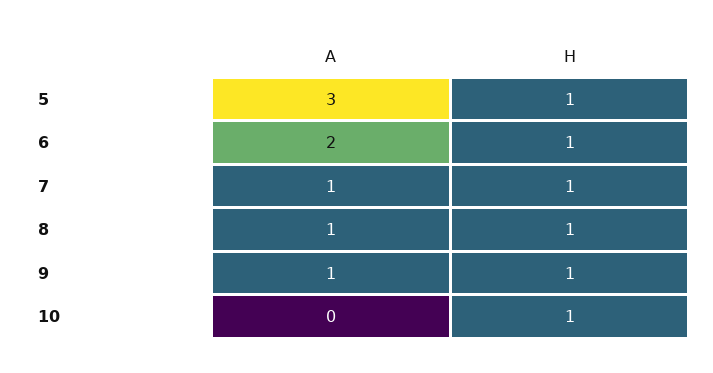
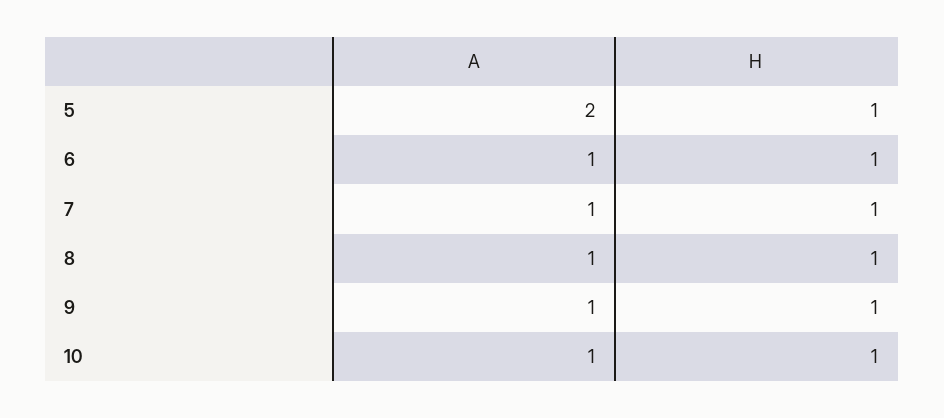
A, 5: 3 -> 2
A, 6: 2 -> 1
A, 10: 0 -> 1

